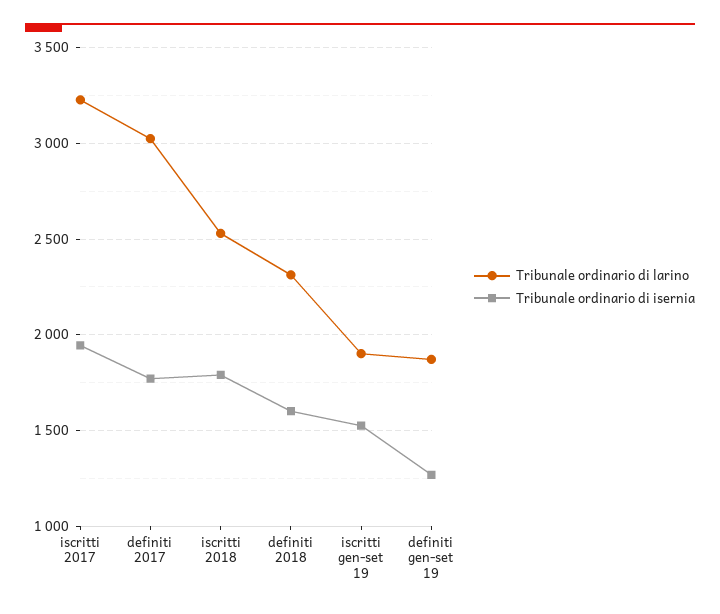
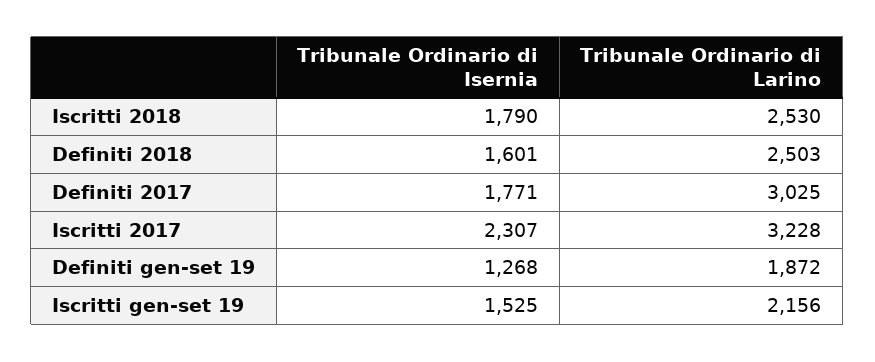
Tribunale ordinario di isernia, iscritti 2017: 1950 -> 2307
Tribunale ordinario di larino, definiti 2018: 2300 -> 2503
Tribunale ordinario di larino, iscritti gen-set 19: 1900 -> 2156

